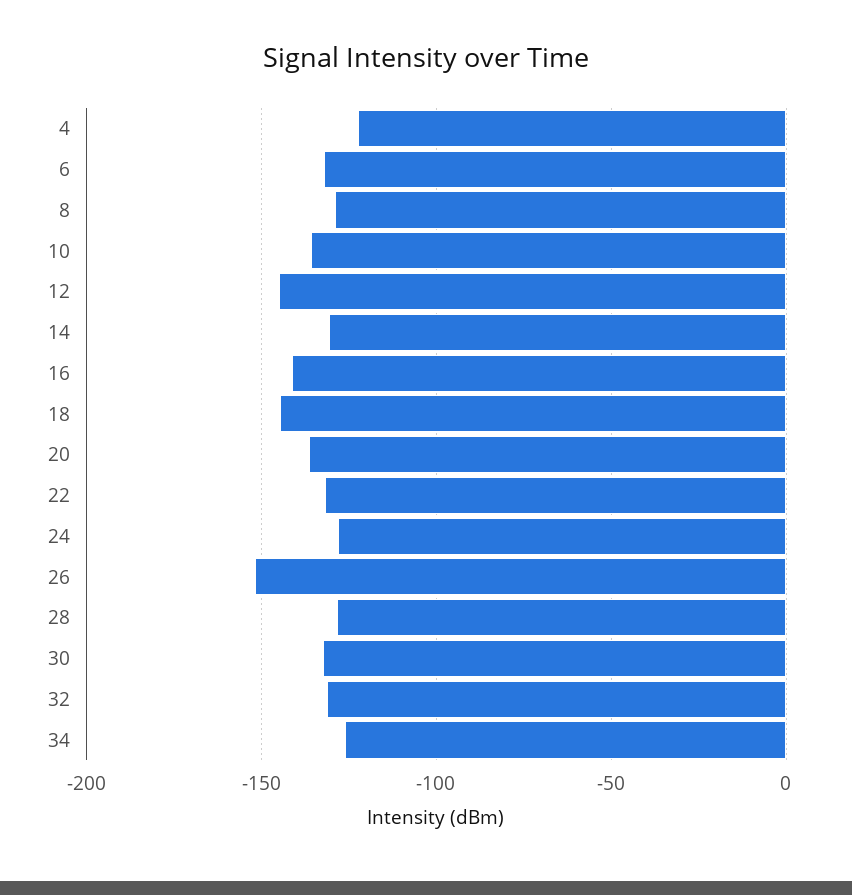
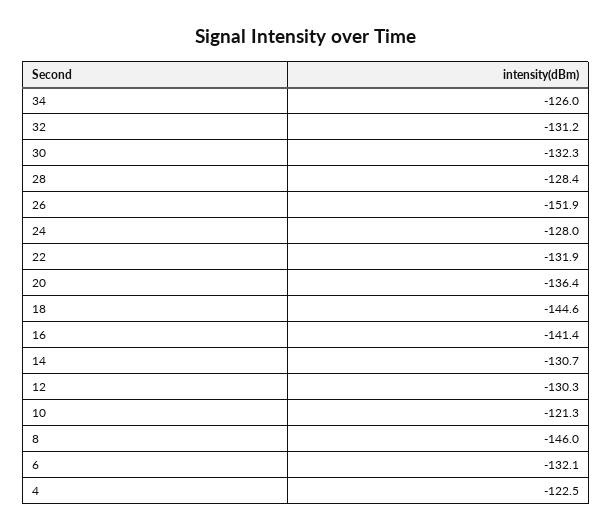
8: -130 -> -146
10: -135 -> -121.3
12: -145 -> -130.3

